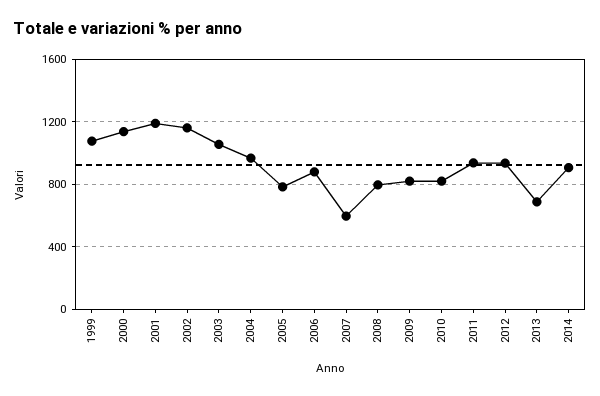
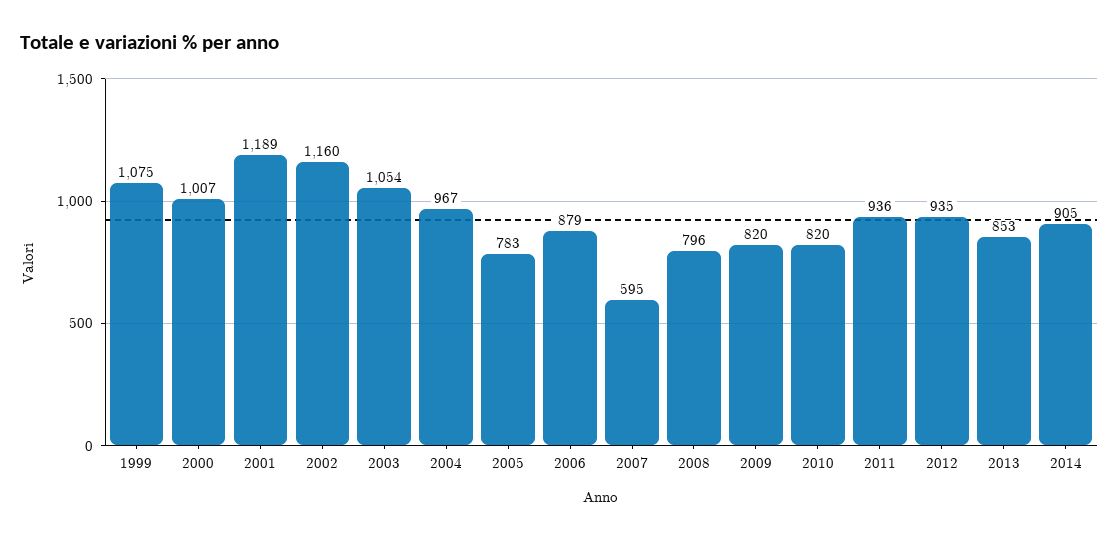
2000: 1150 -> 1007
2013: 700 -> 853

